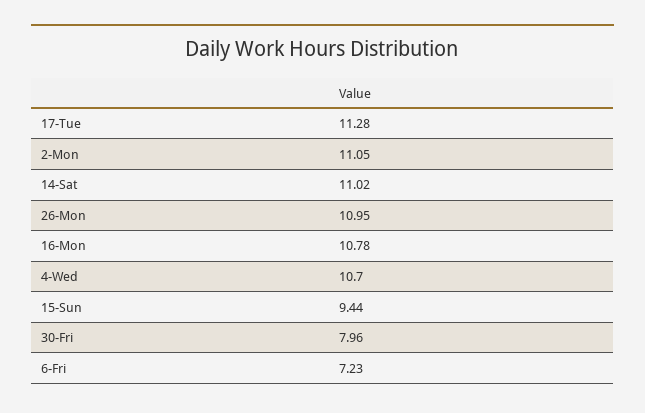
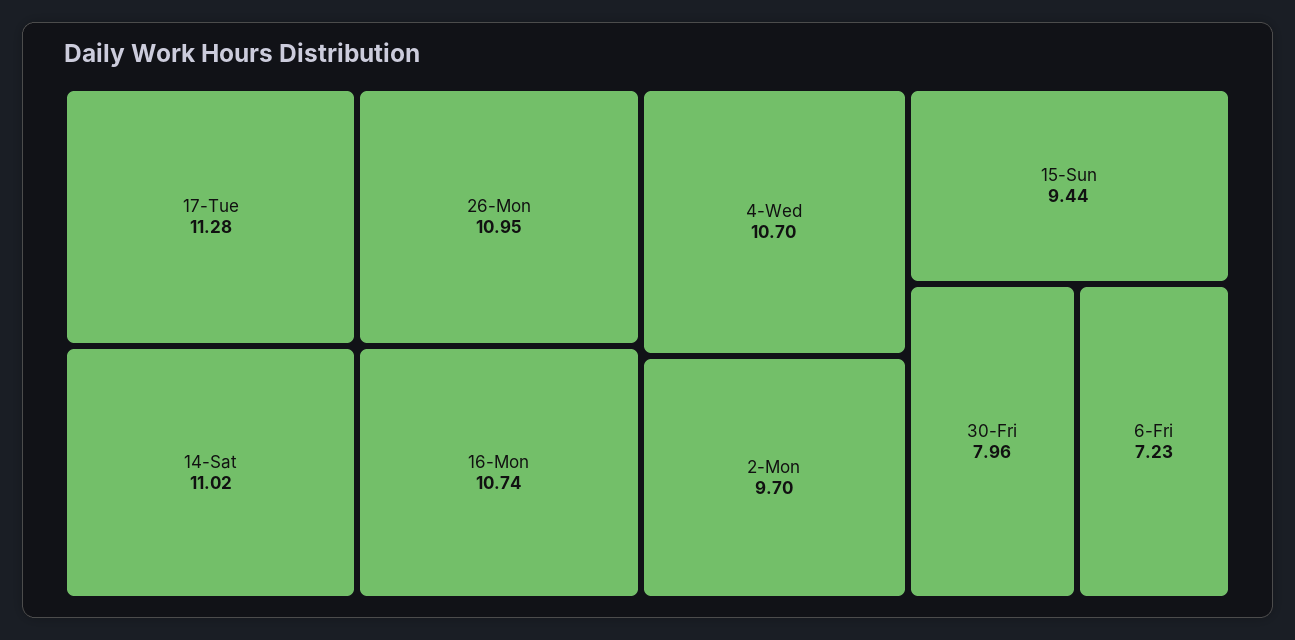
2-Mon: 11.05 -> 9.7
16-Mon: 10.78 -> 10.74

